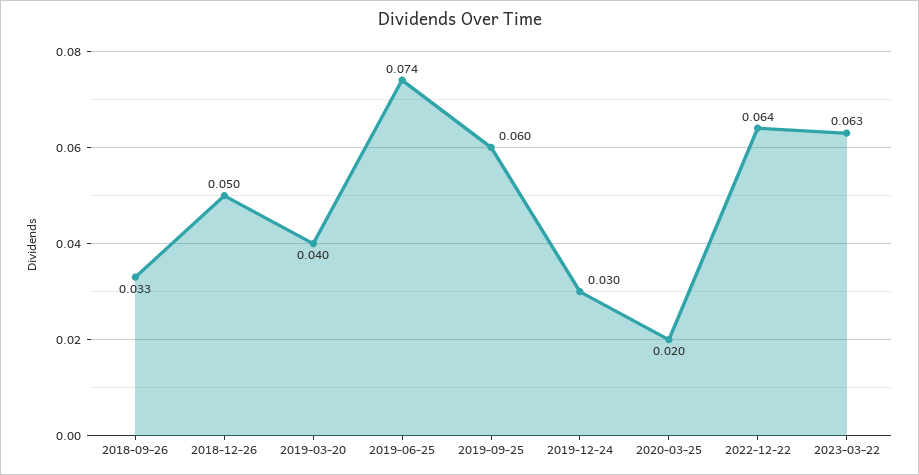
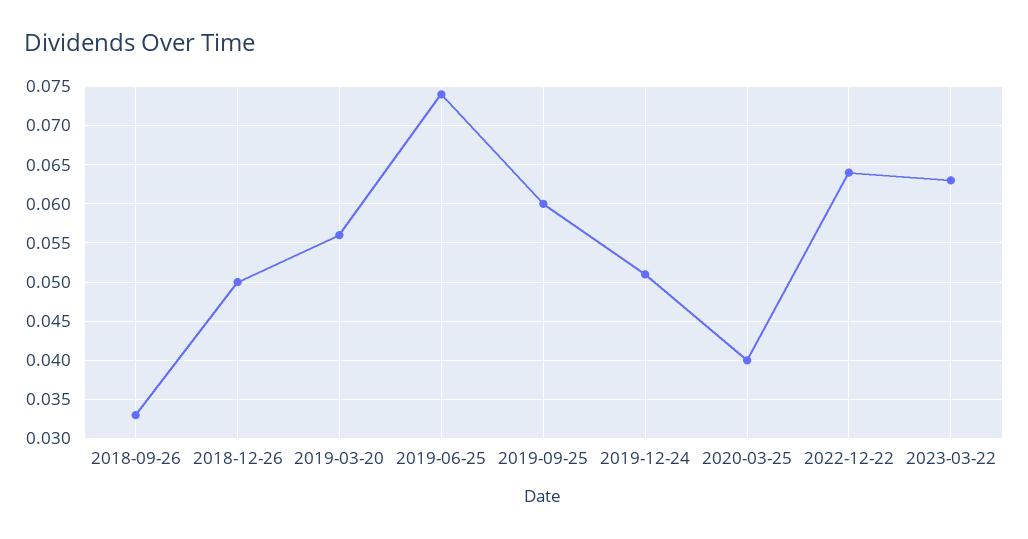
2019-03-20: 0.04 -> 0.056
2019-12-24: 0.03 -> 0.051
2020-03-25: 0.02 -> 0.04

